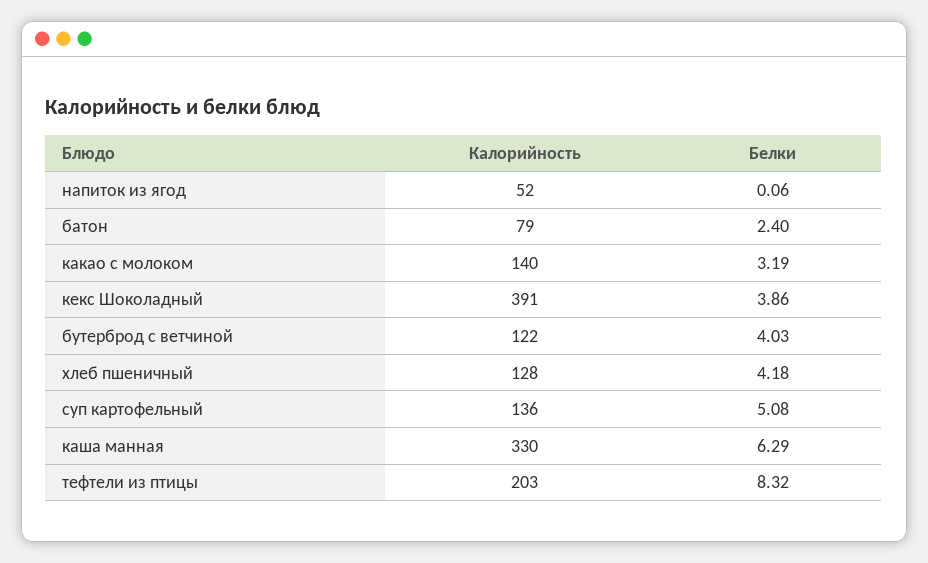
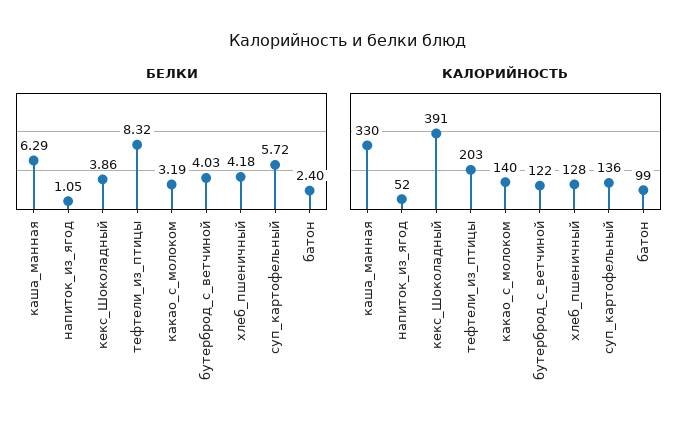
Белки, напиток из ягод: 0.06 -> 1.05
Калорийность, батон: 79 -> 99
Белки, суп картофельный: 5.08 -> 5.72

